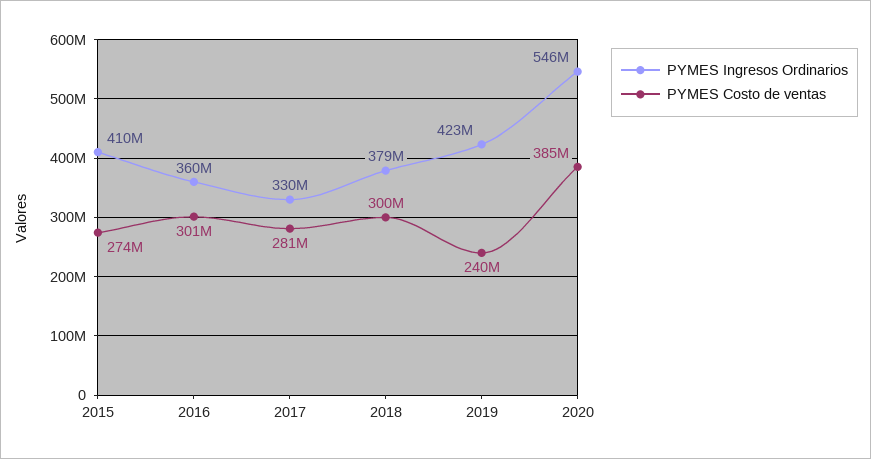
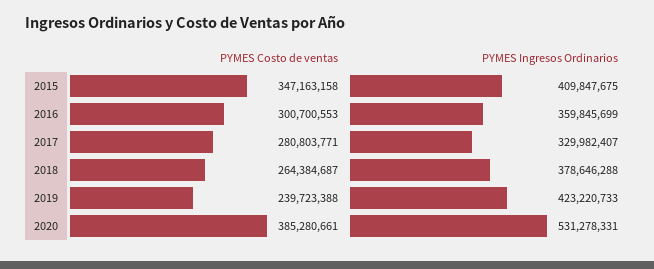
PYMES Costo de ventas, 2015: 274000000 -> 347163158
PYMES Costo de ventas, 2018: 300000000 -> 264384687
PYMES Ingresos Ordinarios, 2020: 546000000 -> 531278331

